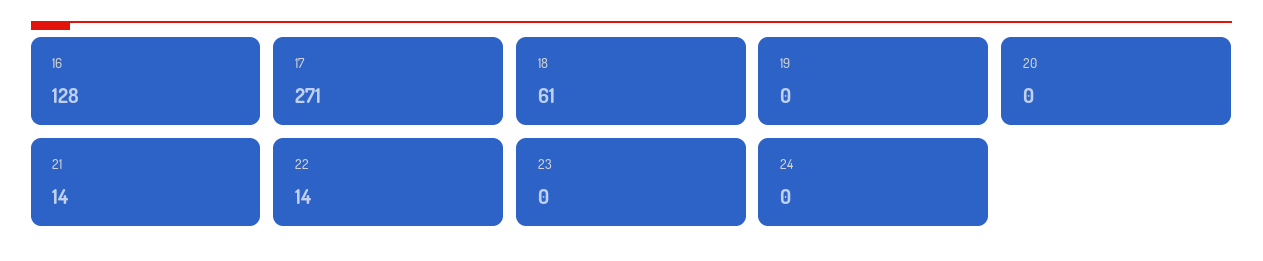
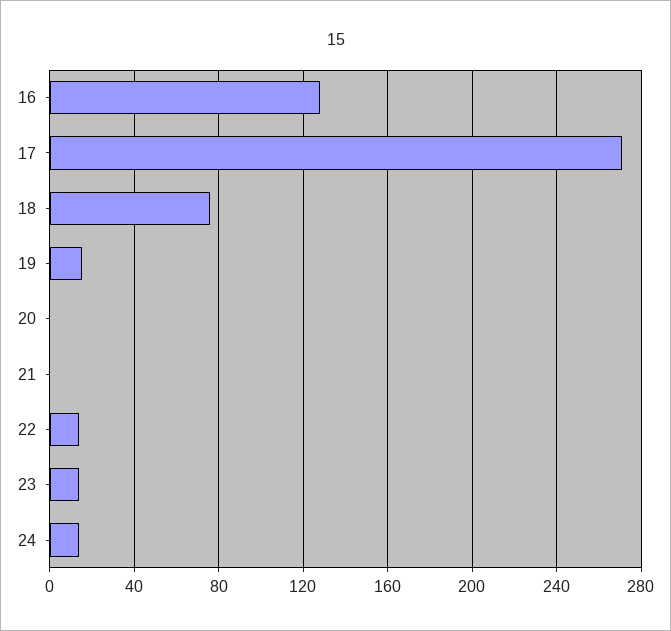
18: 61 -> 75
19: 0 -> 15
21: 14 -> 0
23: 0 -> 15
24: 0 -> 15

